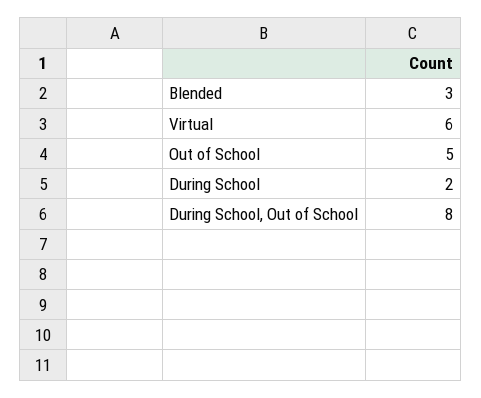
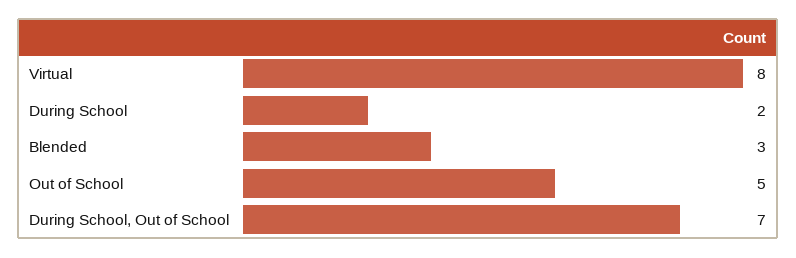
Virtual: 6 -> 8
During School, Out of School: 8 -> 7

